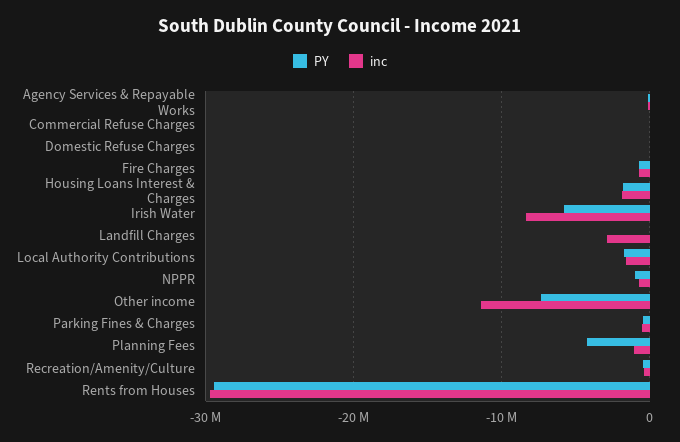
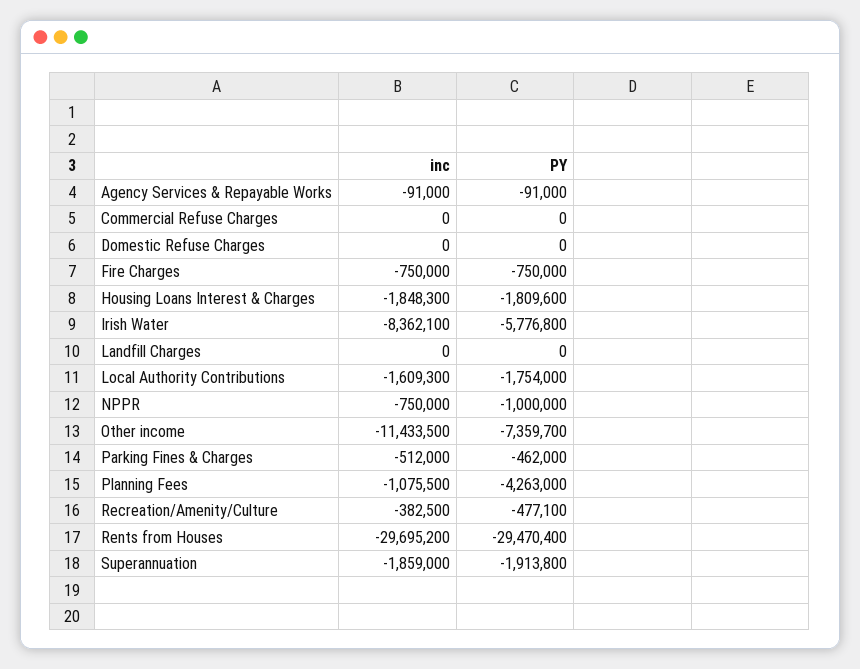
inc, Landfill Charges: -3000000 -> 0
inc, Superannuation: none -> -1859000
PY, Superannuation: none -> -1913800

